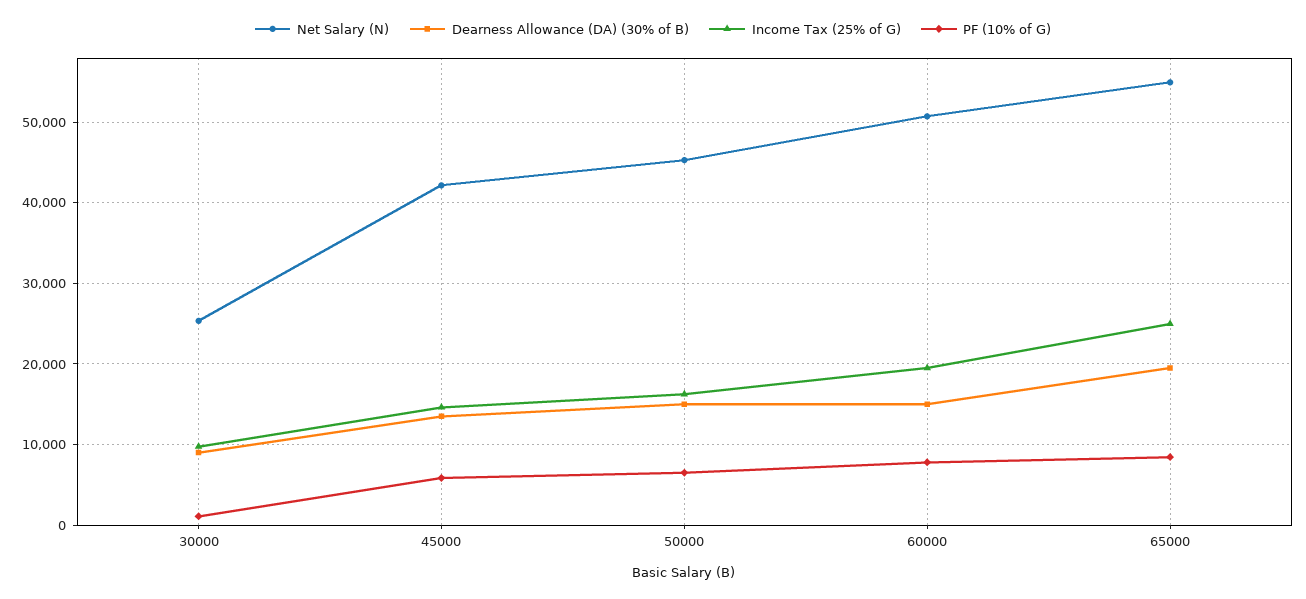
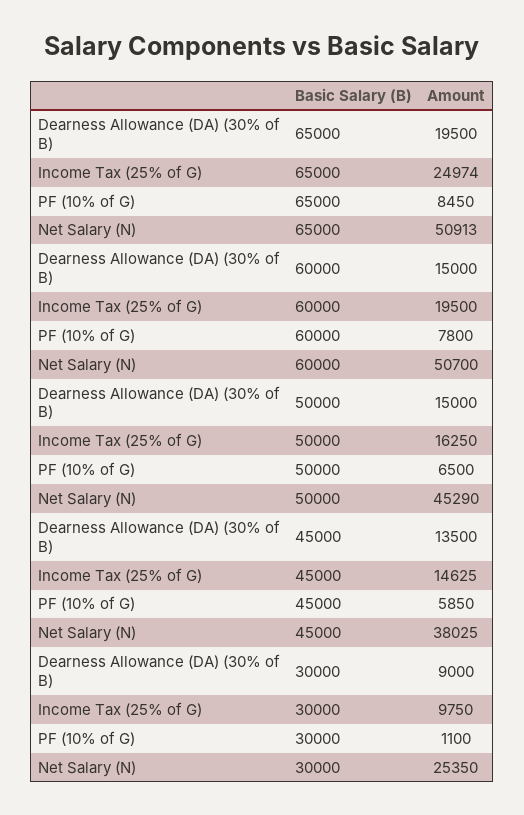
Net Salary (N), 45000: 42000 -> 38025
Net Salary (N), 65000: 55000 -> 50913

